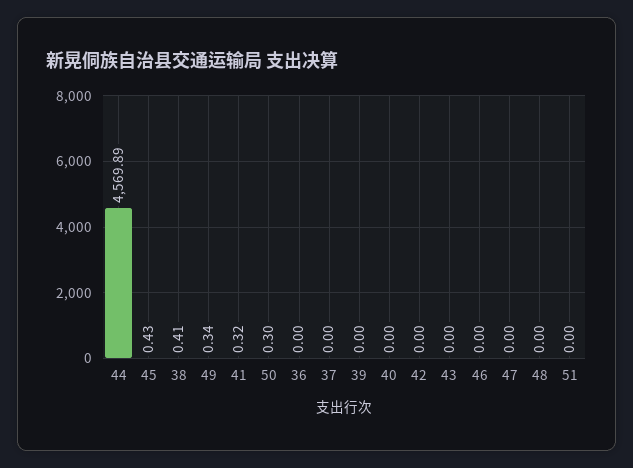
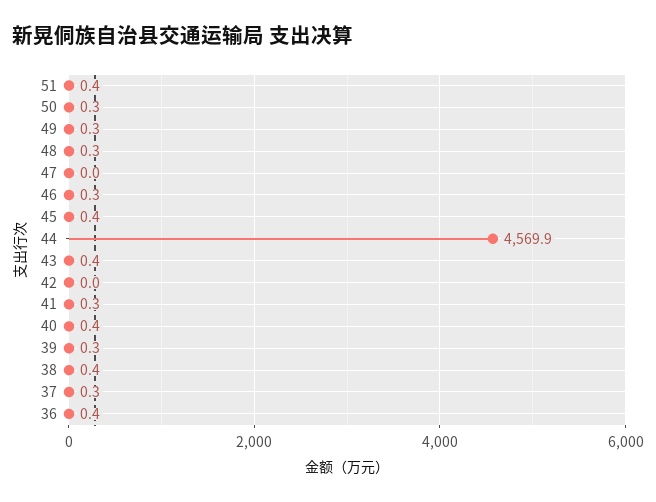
36: 0 -> 0.4
37: 0 -> 0.3
39: 0 -> 0.3
40: 0 -> 0.4
43: 0 -> 0.4
46: 0 -> 0.3
48: 0 -> 0.3
51: 0 -> 0.4

